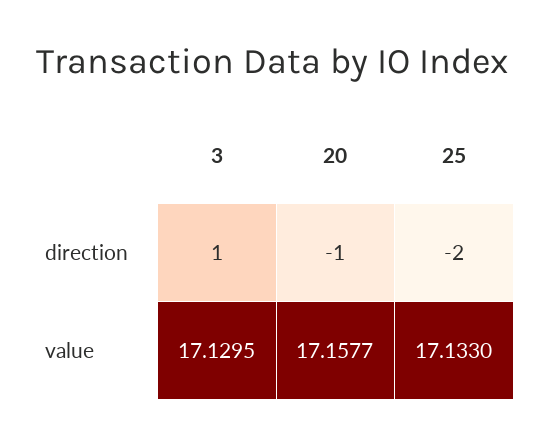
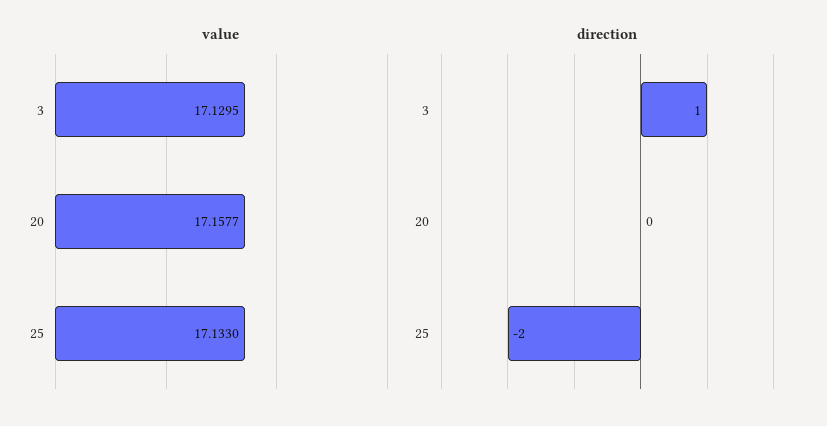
direction, 20: -1 -> 0

